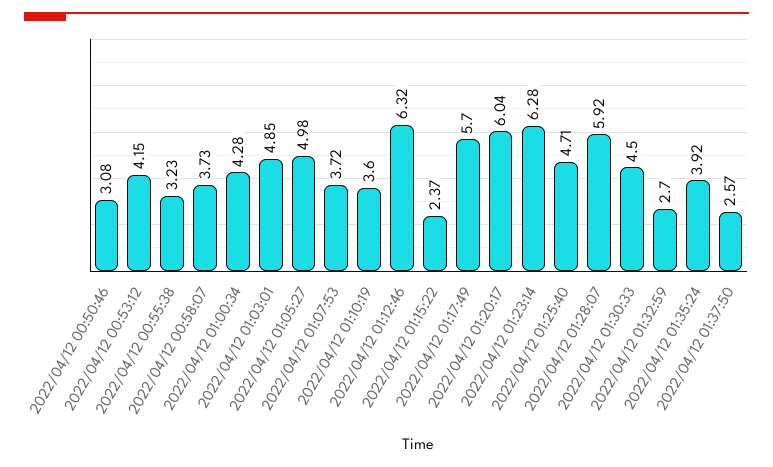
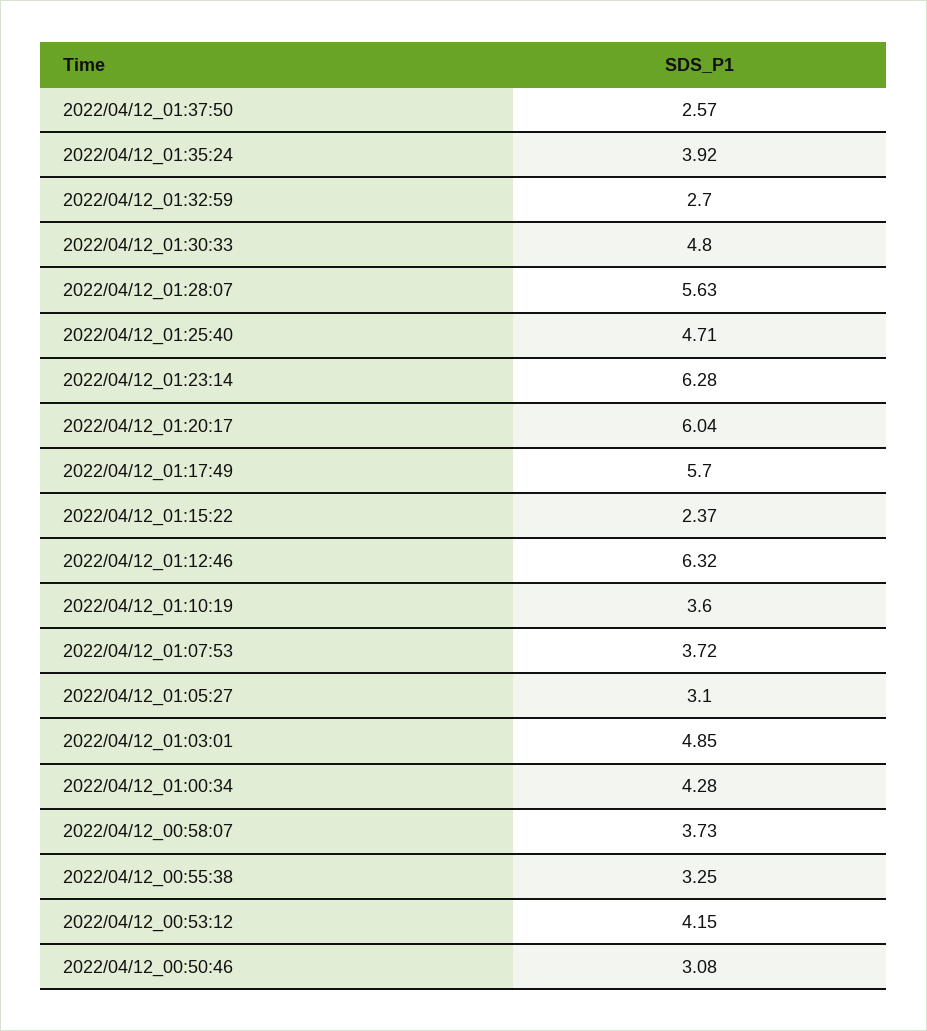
2022/04/12 00:55:38: 3.23 -> 3.25
2022/04/12 01:05:27: 4.98 -> 3.1
2022/04/12 01:28:07: 5.92 -> 5.63
2022/04/12 01:30:33: 4.5 -> 4.8

